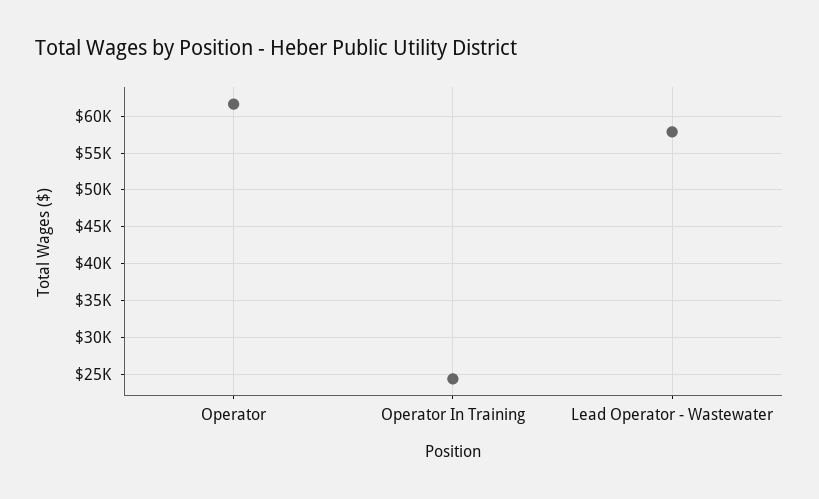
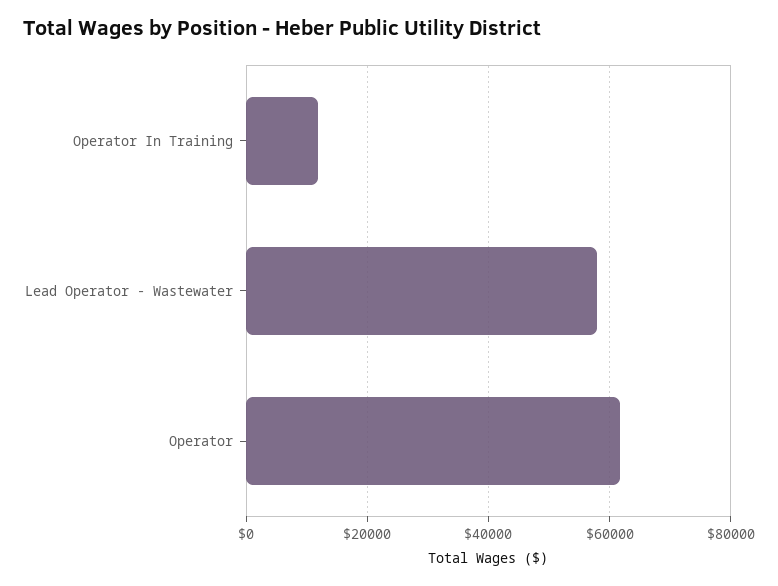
Operator In Training: 24000 -> 12000

